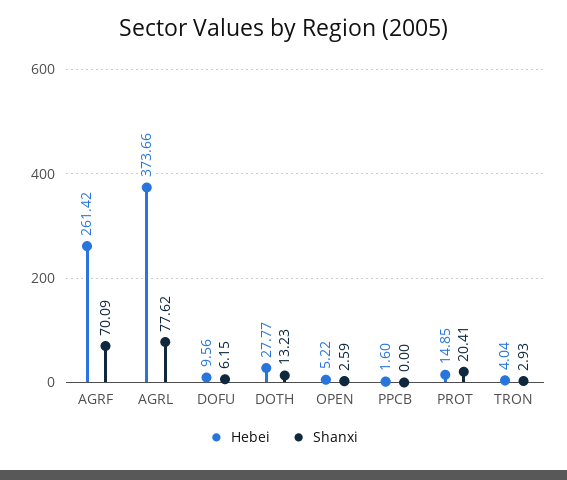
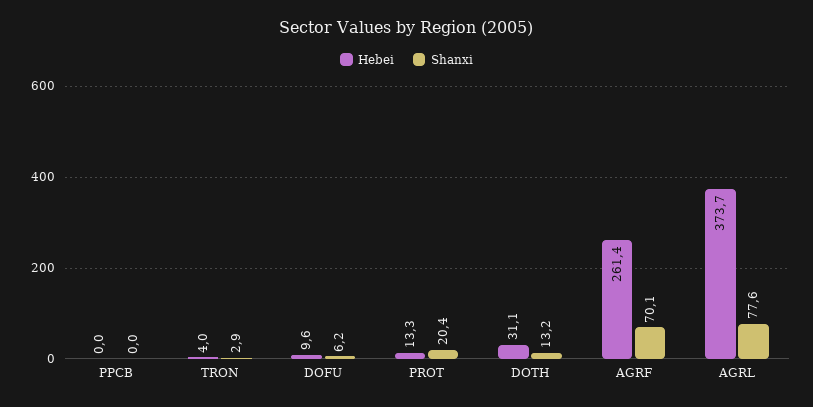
Hebei, DOTH: 27.77 -> 31.1
Hebei, OPEN: 5.22 -> none
Shanxi, OPEN: 2.59 -> none
Hebei, PPCB: 1.6 -> 0
Hebei, PROT: 14.85 -> 13.3

